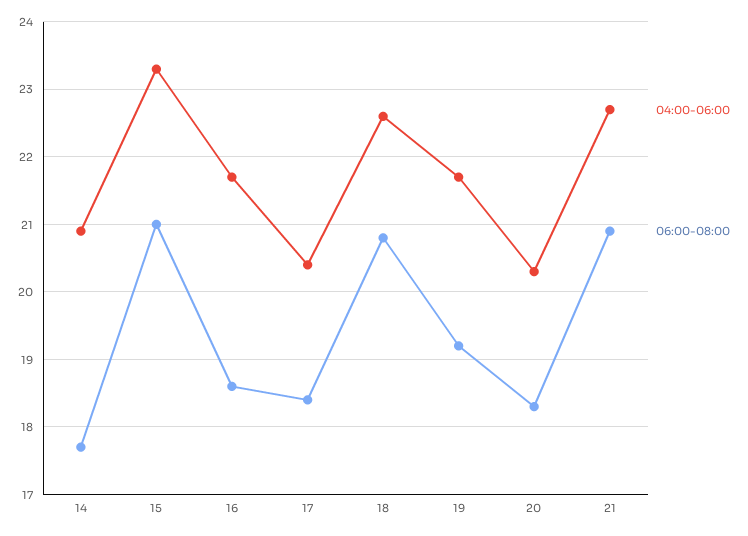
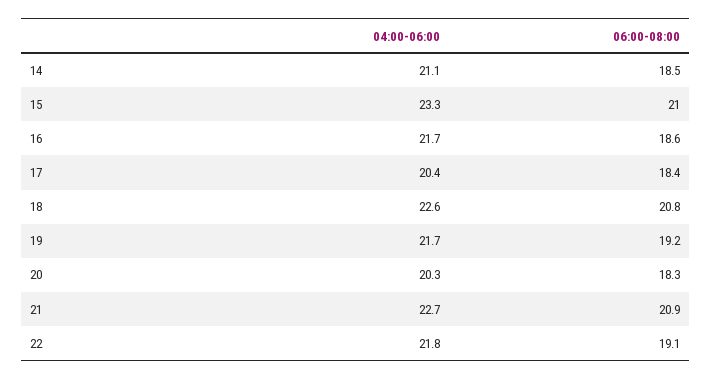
04:00-06:00, 14: 20.9 -> 21.1
06:00-08:00, 14: 17.7 -> 18.5
04:00-06:00, 22: none -> 21.8
06:00-08:00, 22: none -> 19.1

